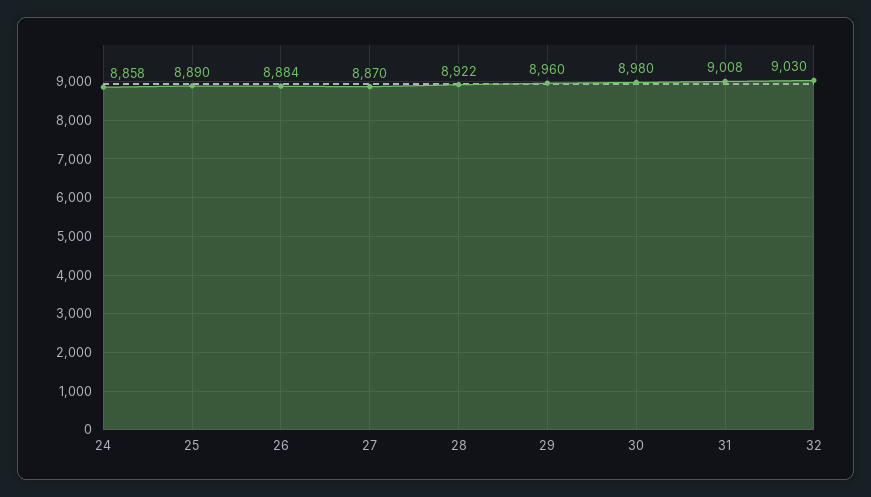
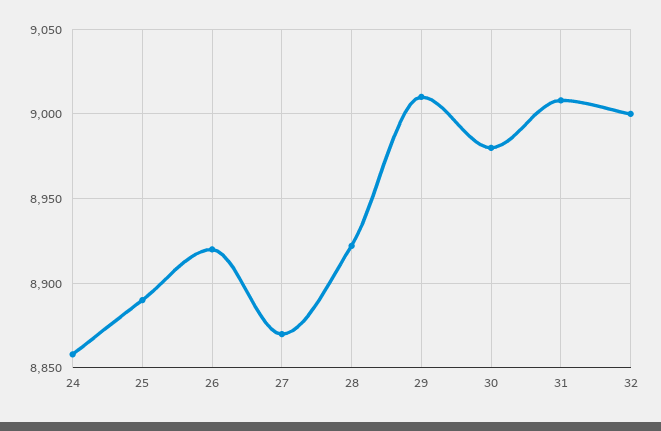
26: 8884 -> 8920
29: 8960 -> 9010
32: 9030 -> 9000

